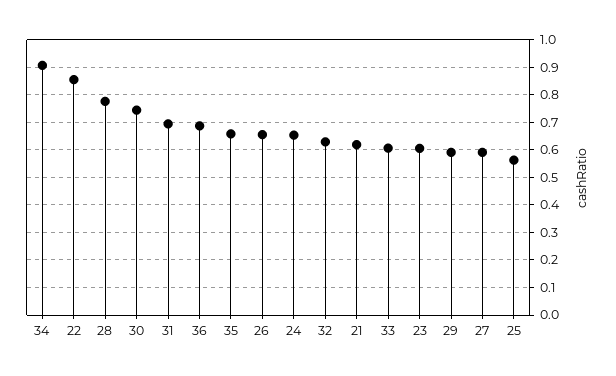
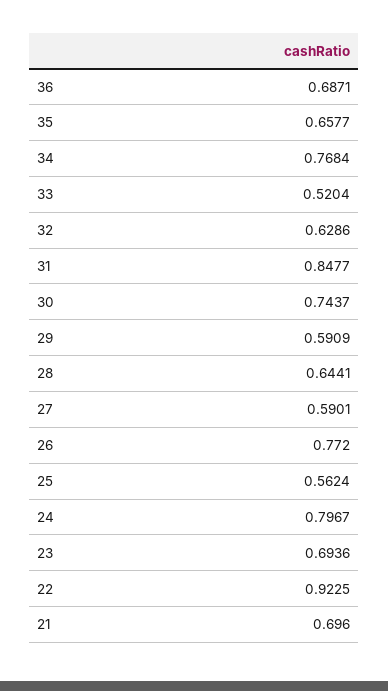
34: 0.9 -> 0.7684
22: 0.85 -> 0.9225
28: 0.775 -> 0.6441
31: 0.7 -> 0.8477
26: 0.65 -> 0.772
24: 0.65 -> 0.7967
21: 0.625 -> 0.696
33: 0.6 -> 0.5204
23: 0.6 -> 0.6936

